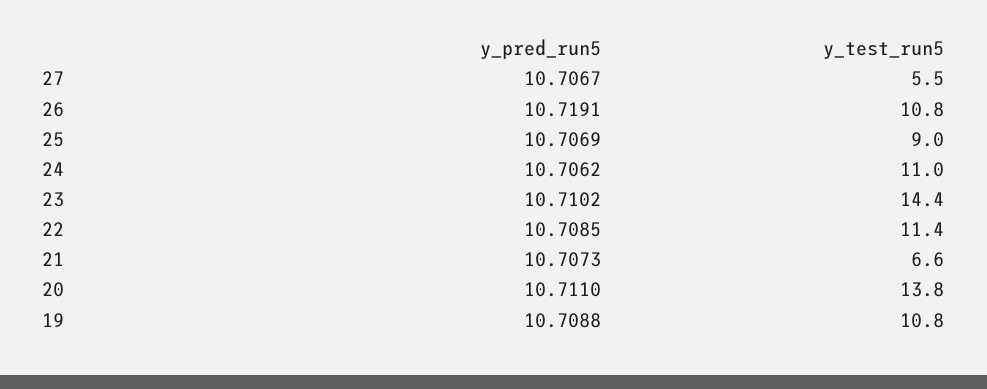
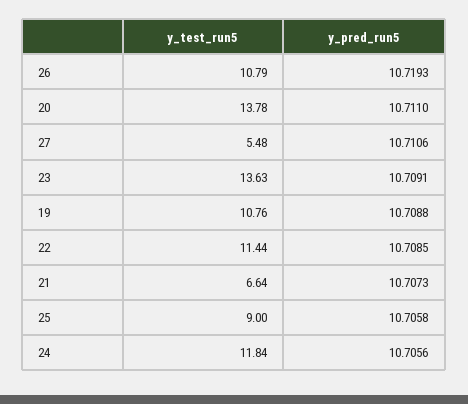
y_pred_run5, 27: 10.7067 -> 10.7106
y_pred_run5, 26: 10.7191 -> 10.7193
y_pred_run5, 25: 10.7069 -> 10.7058
y_pred_run5, 24: 10.7062 -> 10.7056
y_test_run5, 24: 11 -> 11.84
y_pred_run5, 23: 10.7102 -> 10.7091
y_test_run5, 23: 14.4 -> 13.63

